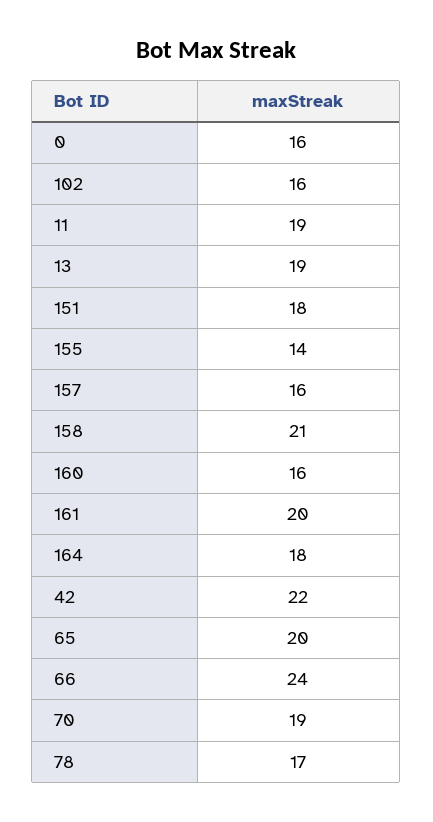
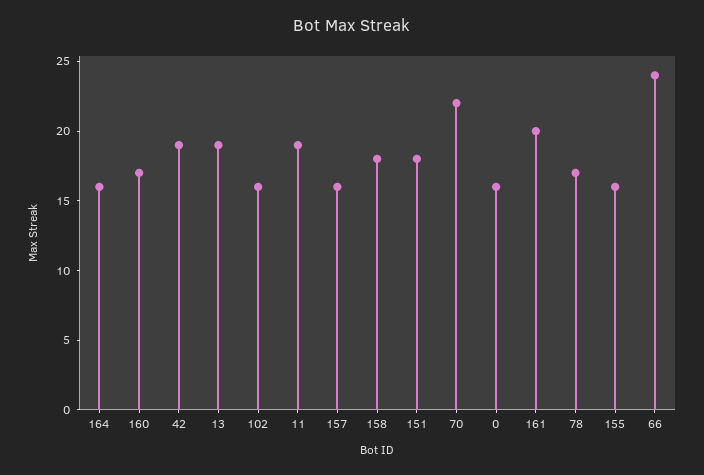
155: 14 -> 16
158: 21 -> 18
160: 16 -> 17
164: 18 -> 16
42: 22 -> 19
65: 20 -> none
70: 19 -> 22

